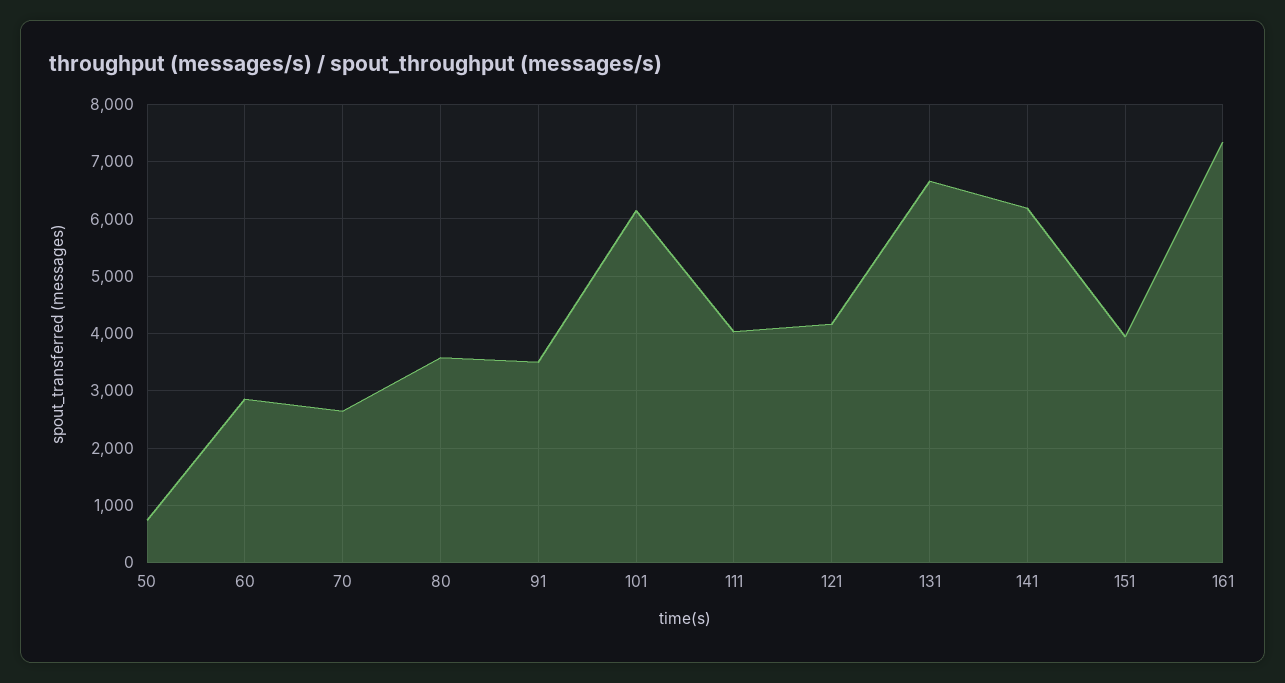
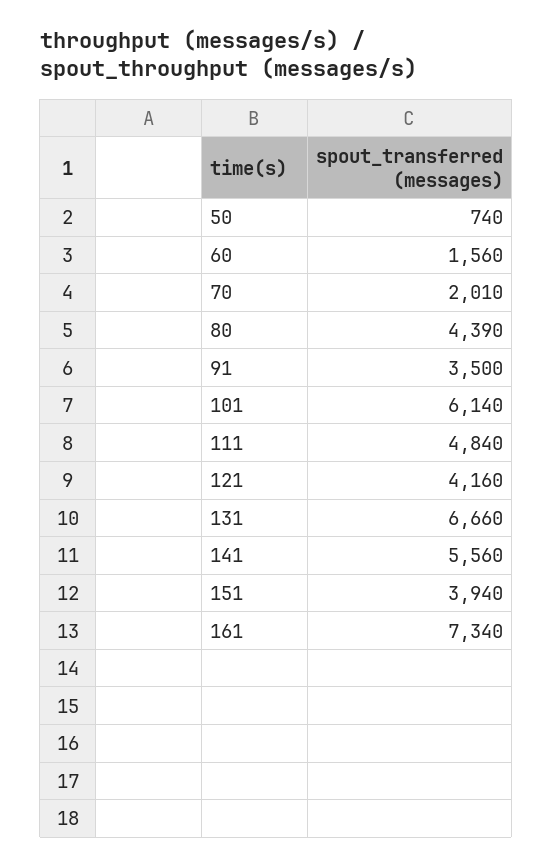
60: 2800 -> 1560
70: 2600 -> 2010
80: 3600 -> 4390
111: 4000 -> 4840
141: 6200 -> 5560

